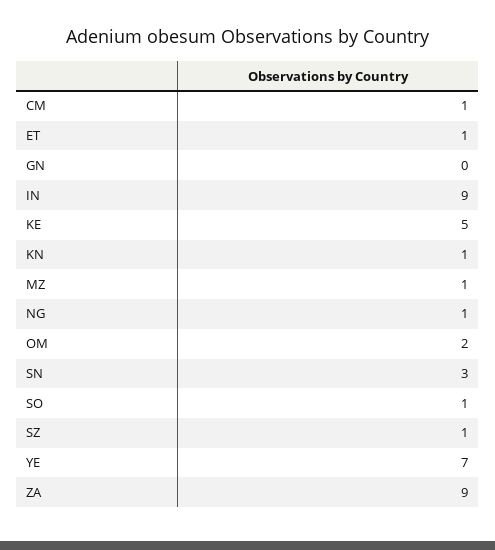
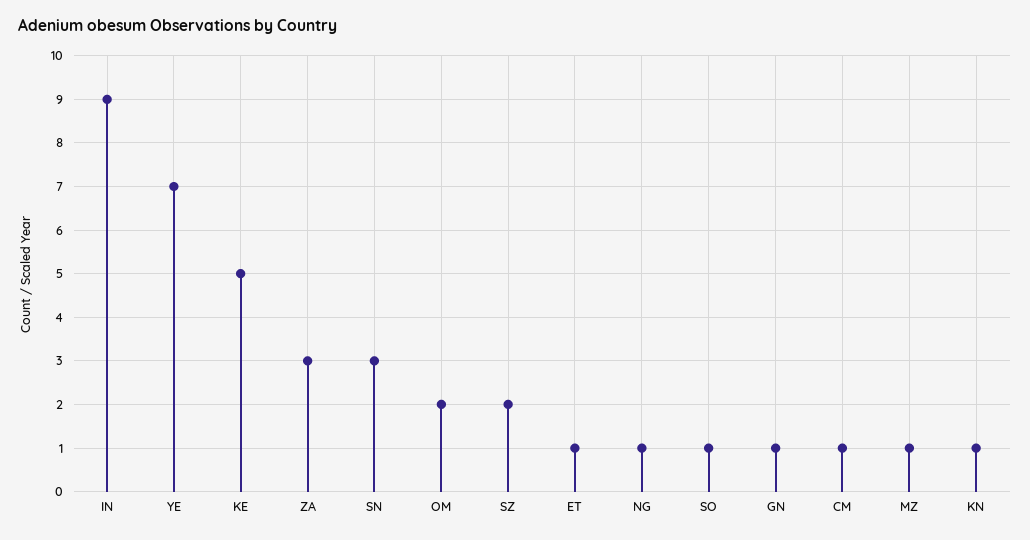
GN: 0 -> 1
SZ: 1 -> 2
ZA: 9 -> 3

